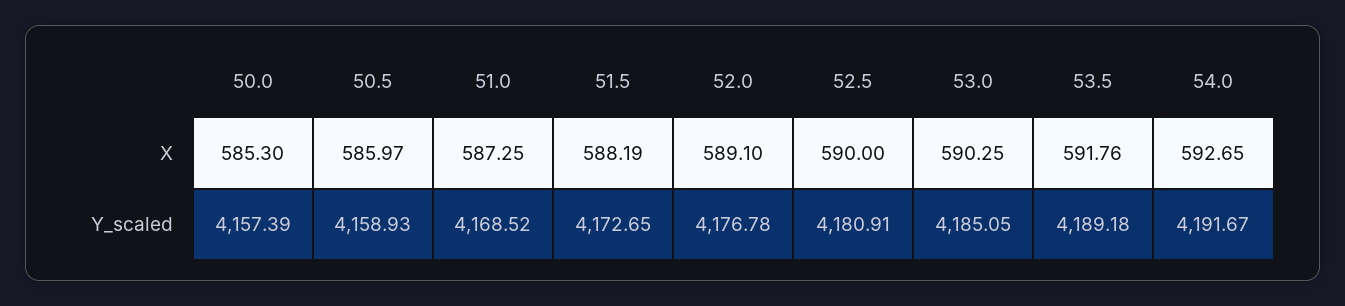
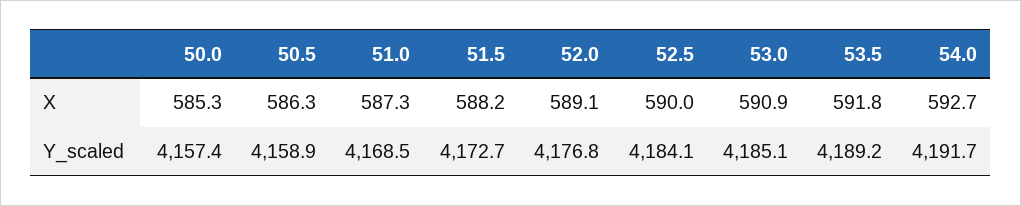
50.5, X: 585.97 -> 586.3
53.0, X: 590.25 -> 590.9
52.5, Y_scaled: 4180.91 -> 4184.1

